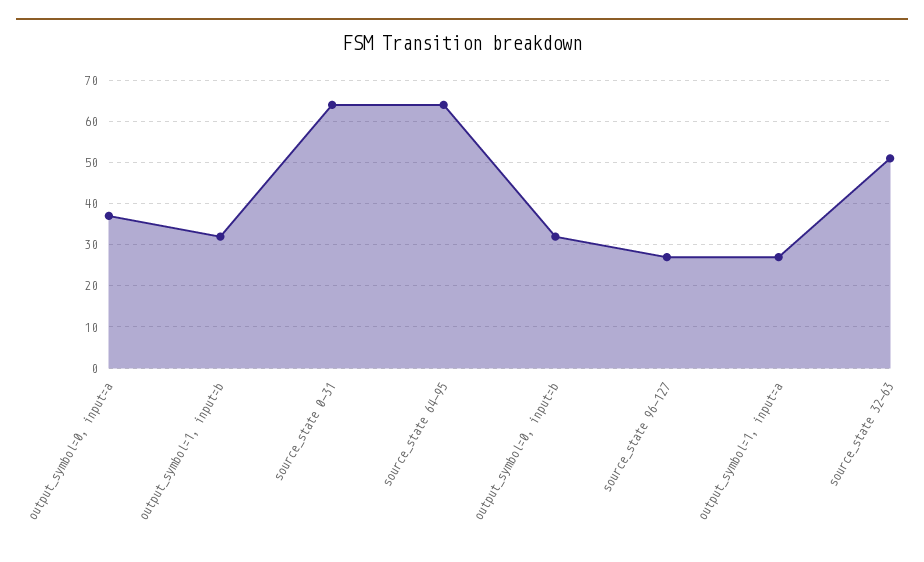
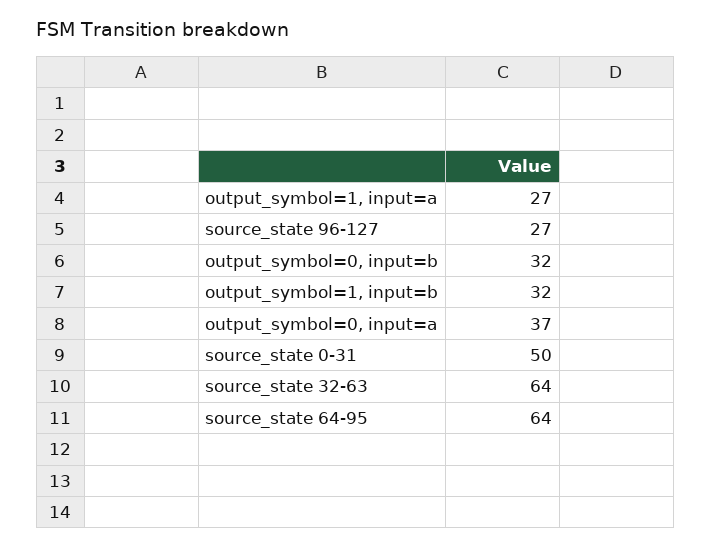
source_state 0-31: 65 -> 50
source_state 32-63: 50 -> 64

